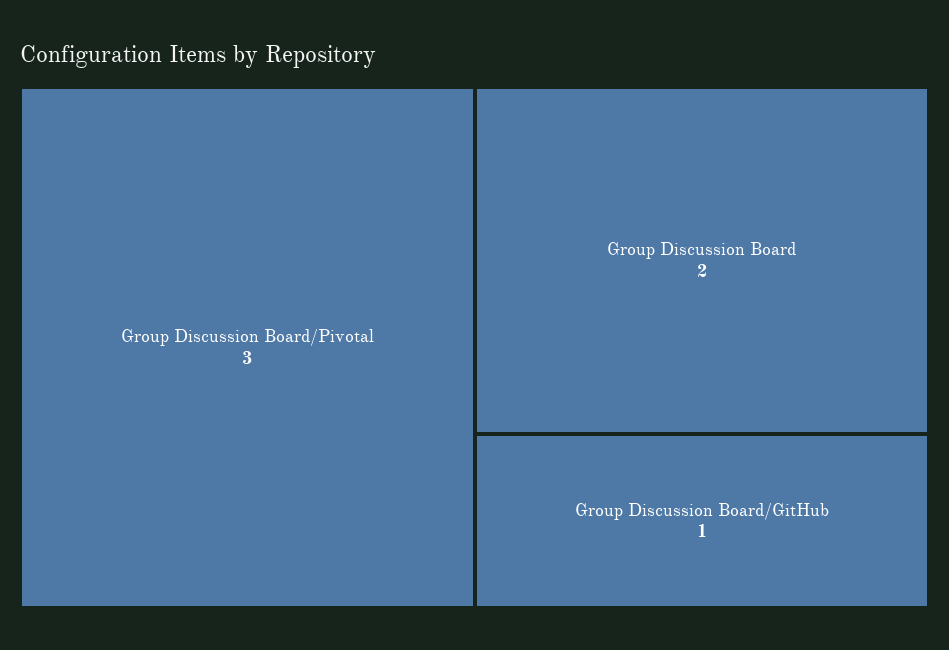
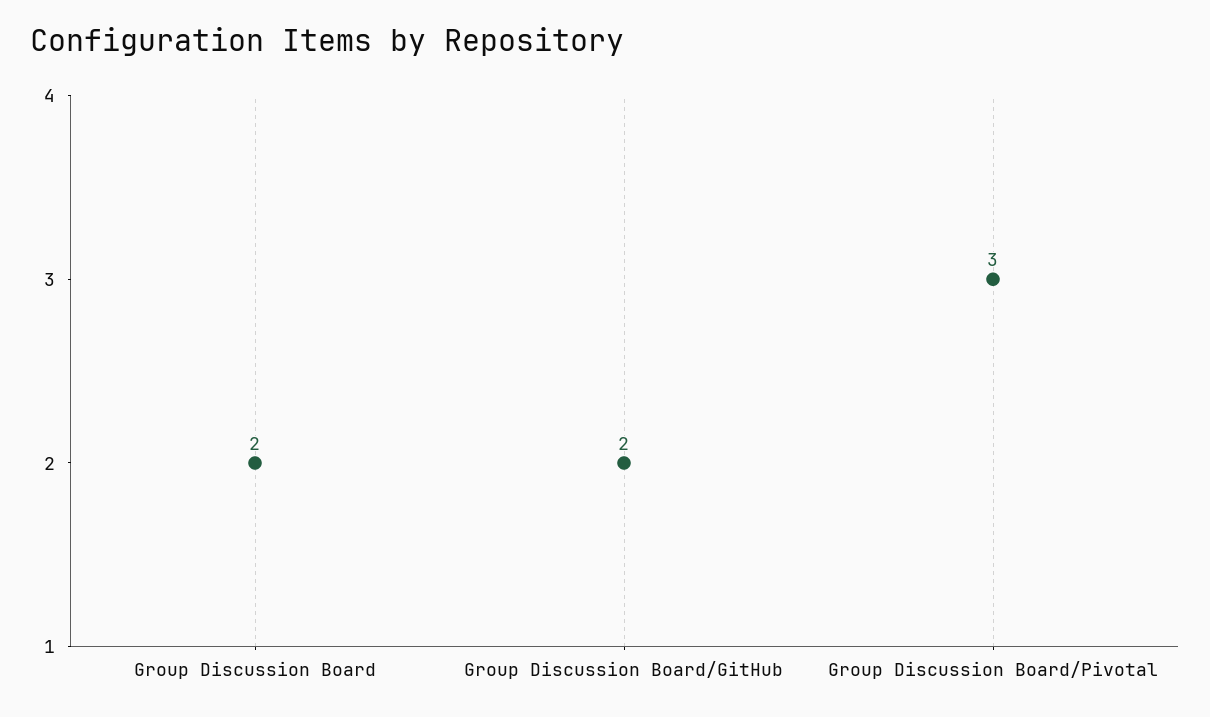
Group Discussion Board/GitHub: 1 -> 2

